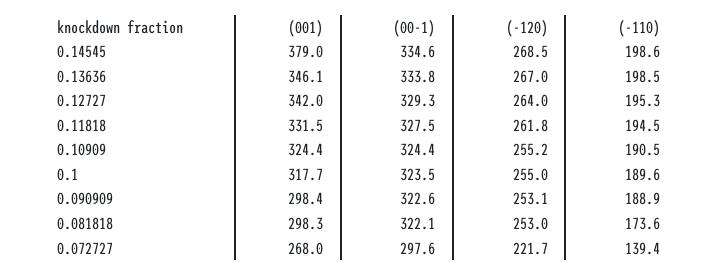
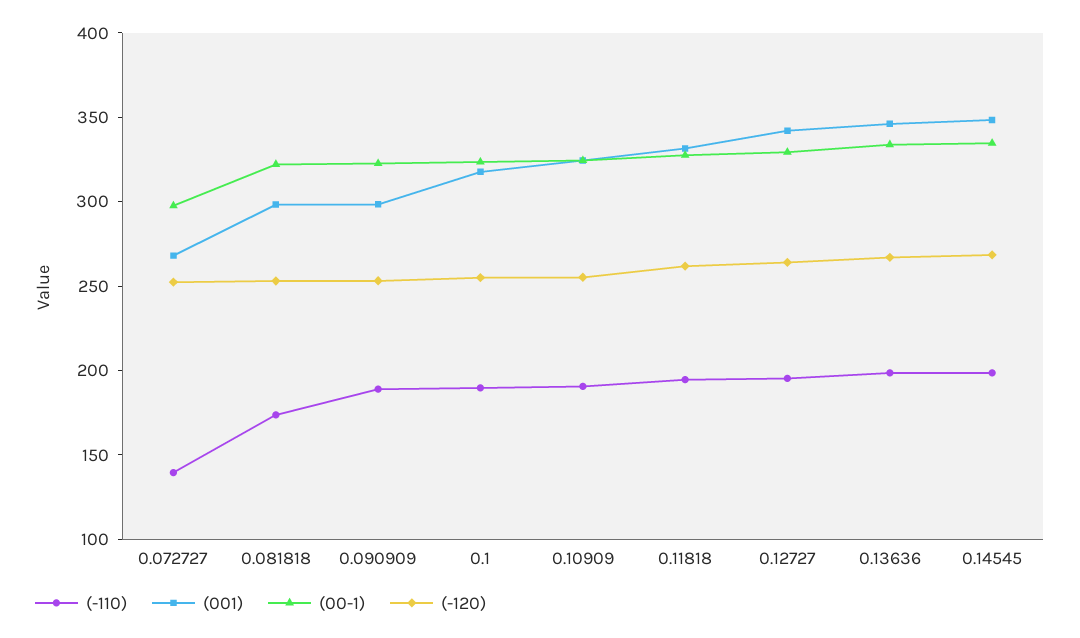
(001), 0.14545: 379 -> 350
(-120), 0.072727: 221.7 -> 250

